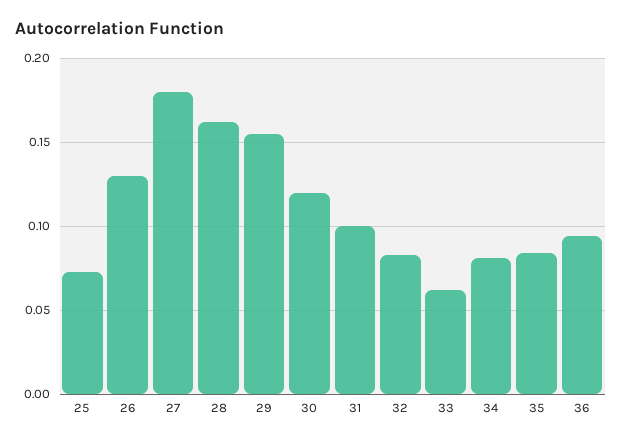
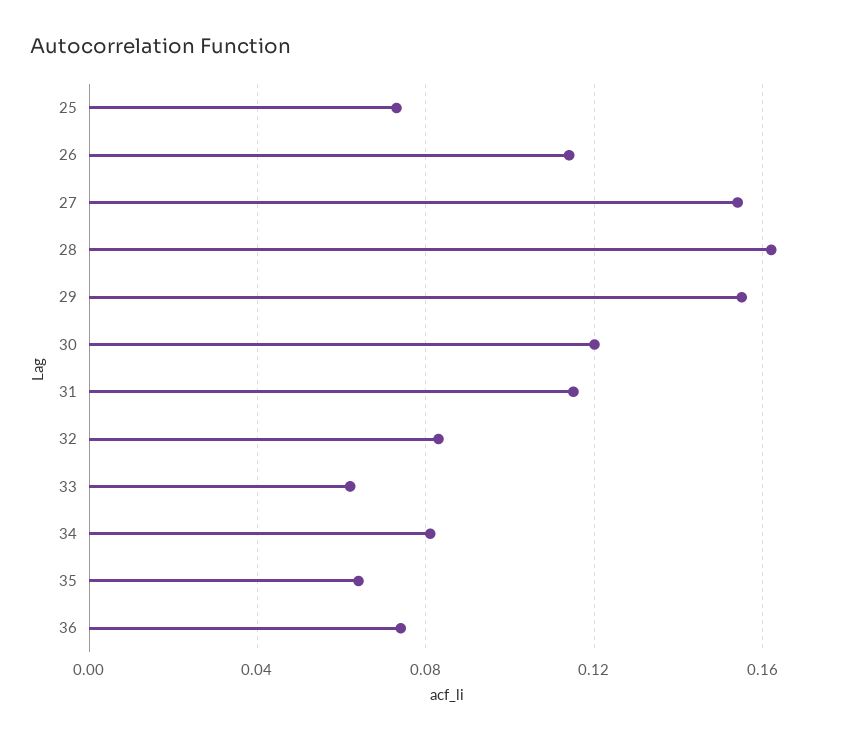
26: 0.13 -> 0.115
27: 0.18 -> 0.155
31: 0.1 -> 0.115
35: 0.085 -> 0.065
36: 0.095 -> 0.075

